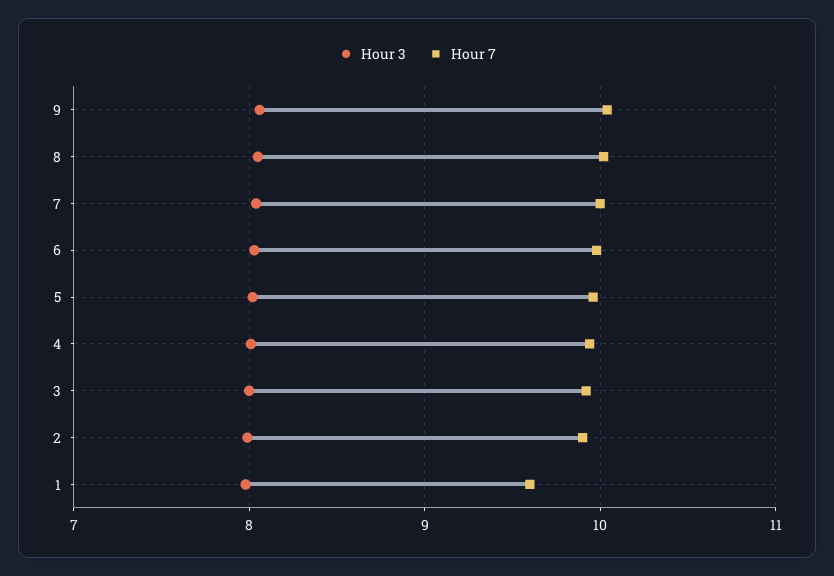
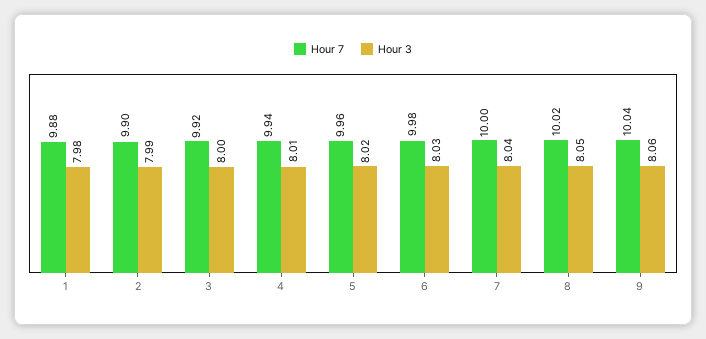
Hour 7, 1: 9.6 -> 9.88

